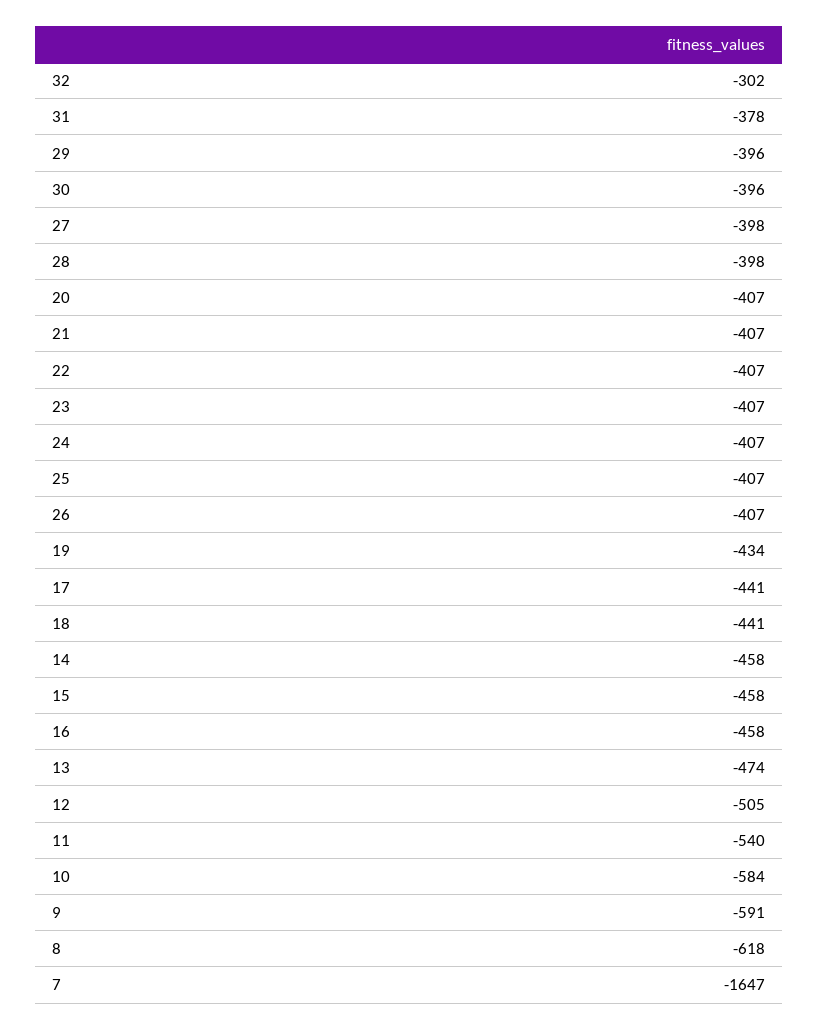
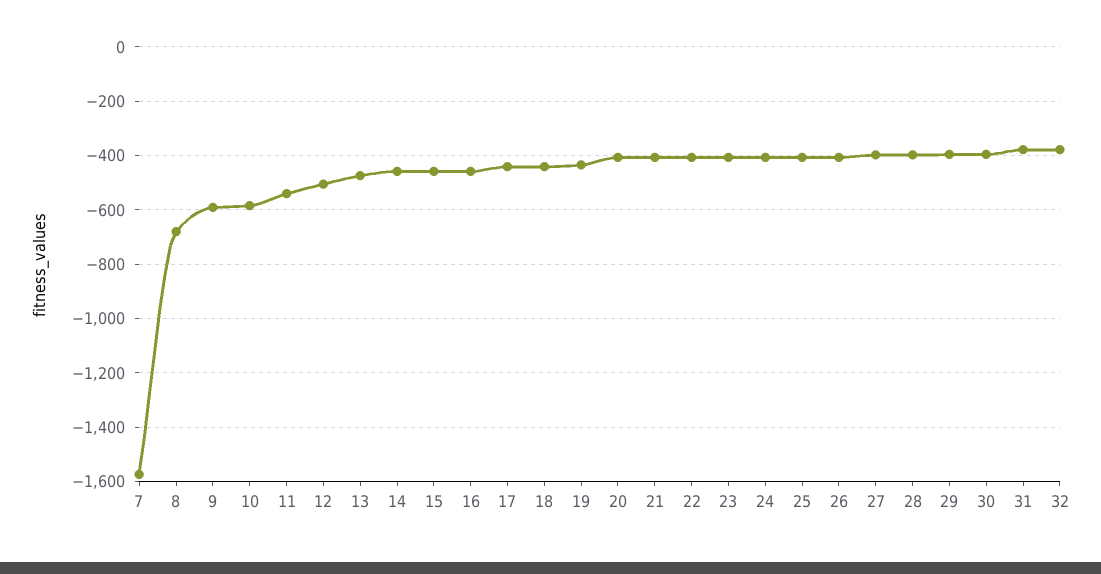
32: -302 -> -375
8: -618 -> -675
7: -1647 -> -1575

